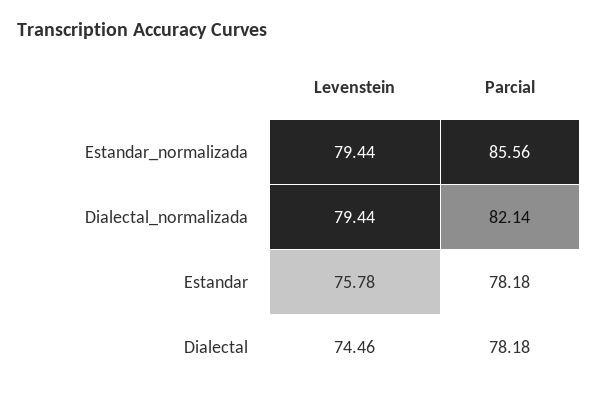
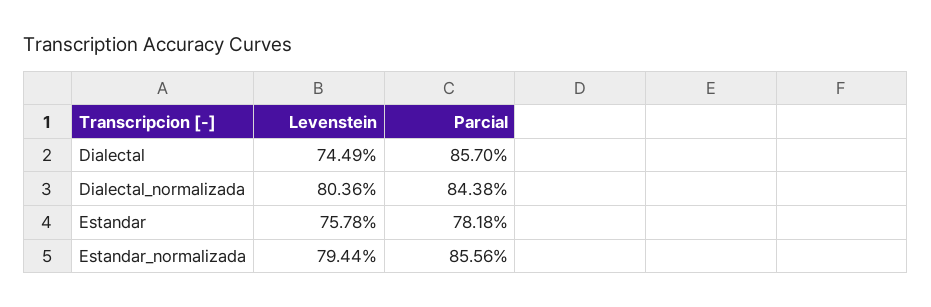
Levenstein, Dialectal_normalizada: 79.44 -> 80.36
Parcial, Dialectal_normalizada: 82.14 -> 84.38
Levenstein, Dialectal: 74.46 -> 74.49
Parcial, Dialectal: 78.18 -> 85.7

